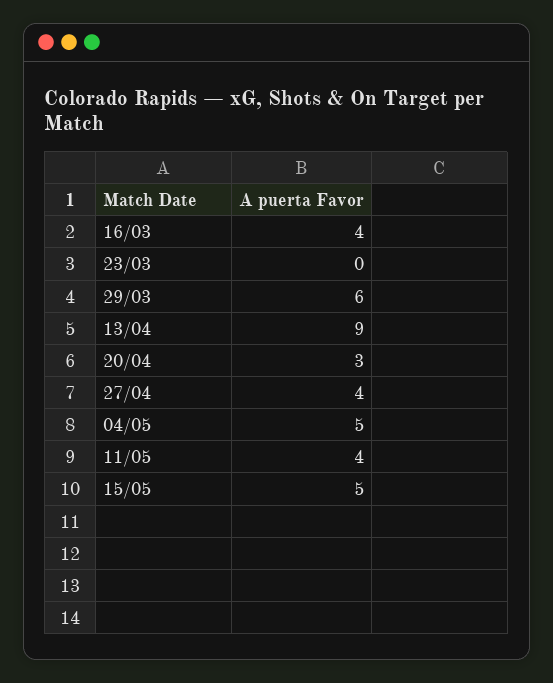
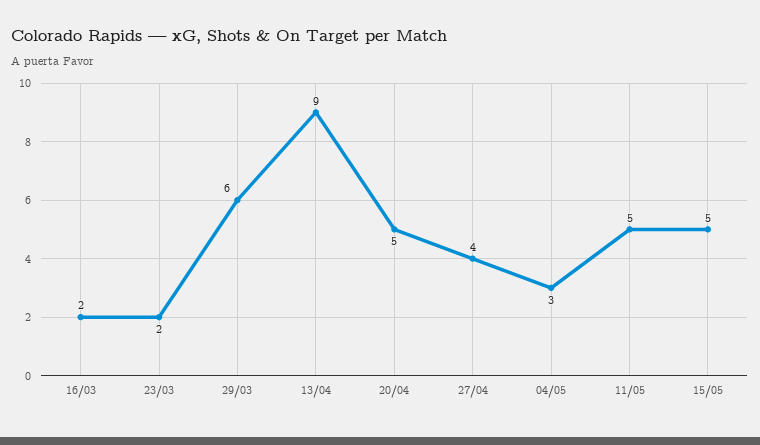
16/03: 4 -> 2
23/03: 0 -> 2
20/04: 3 -> 5
04/05: 5 -> 3
11/05: 4 -> 5

